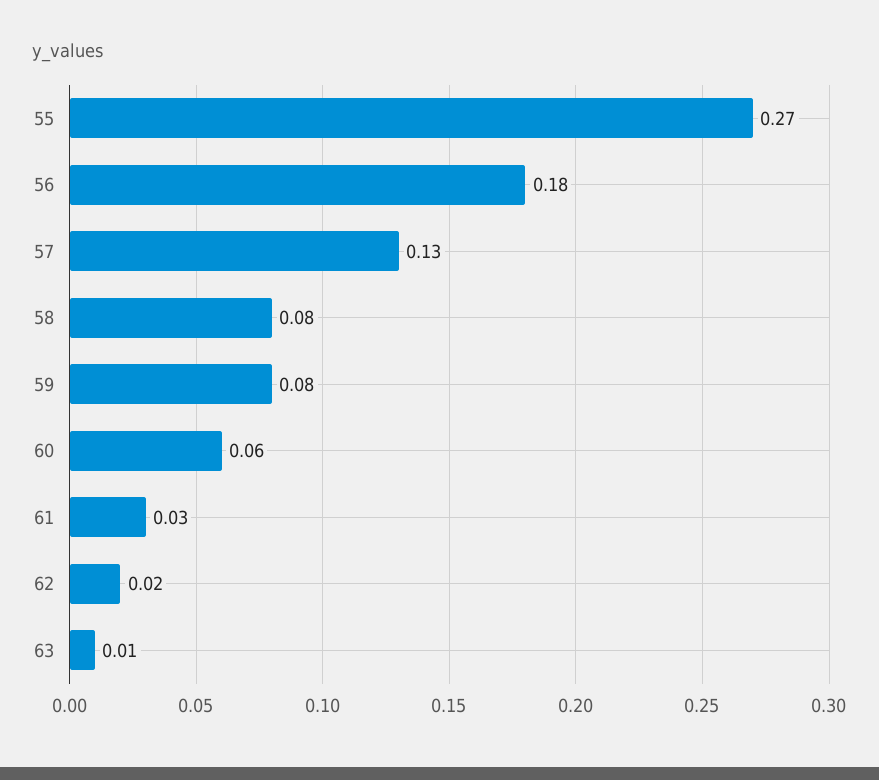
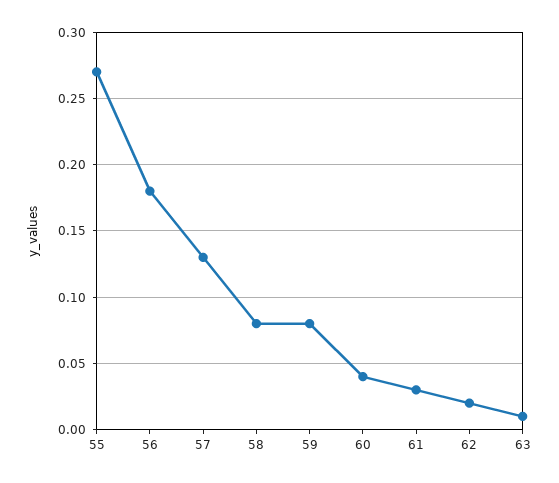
60: 0.06 -> 0.04

